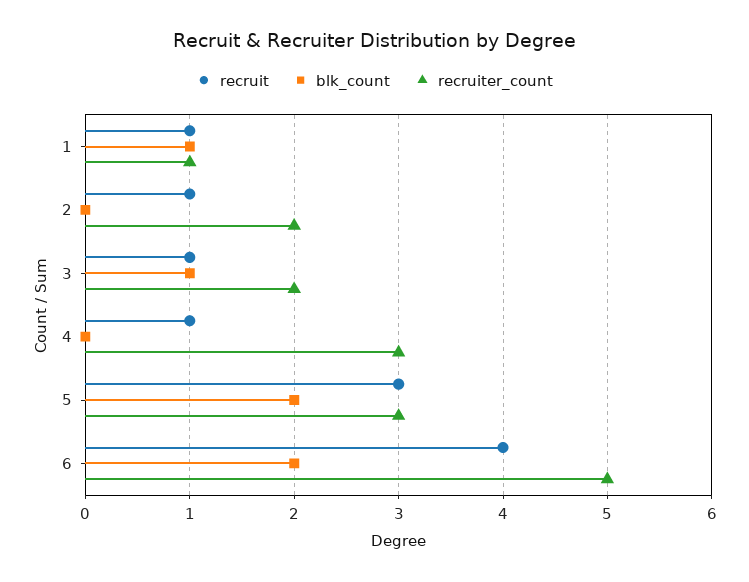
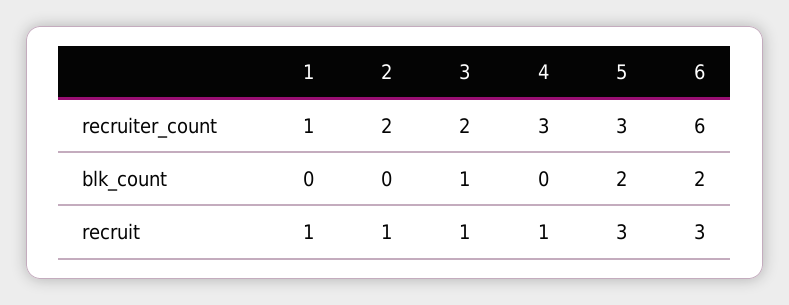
blk_count, 1: 1 -> 0
recruit, 6: 4 -> 3
recruiter_count, 6: 5 -> 6

